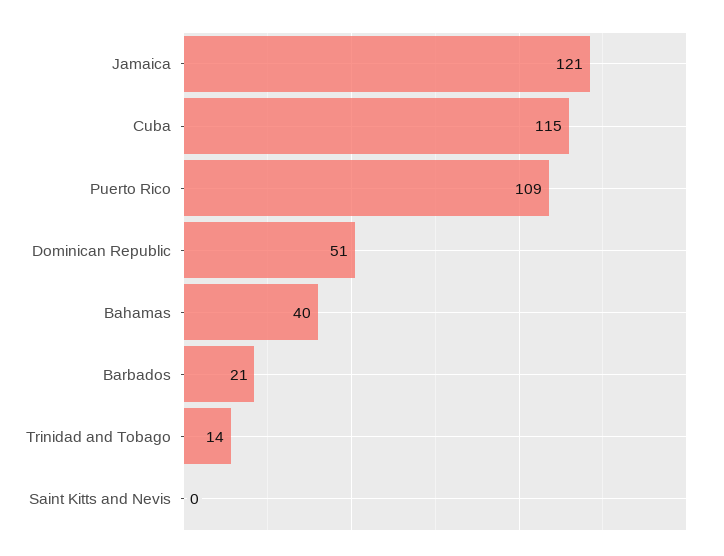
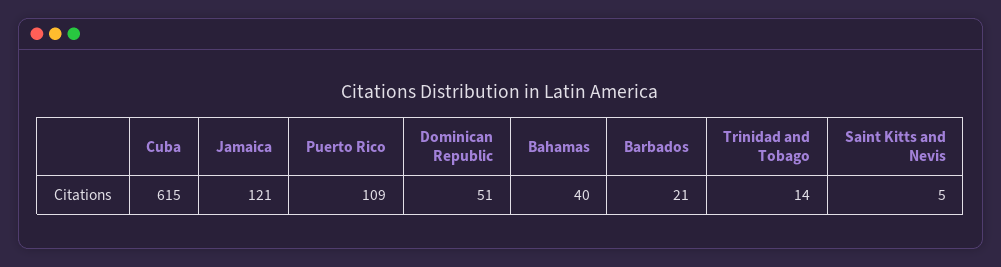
Cuba: 115 -> 615
Saint Kitts and Nevis: 0 -> 5

